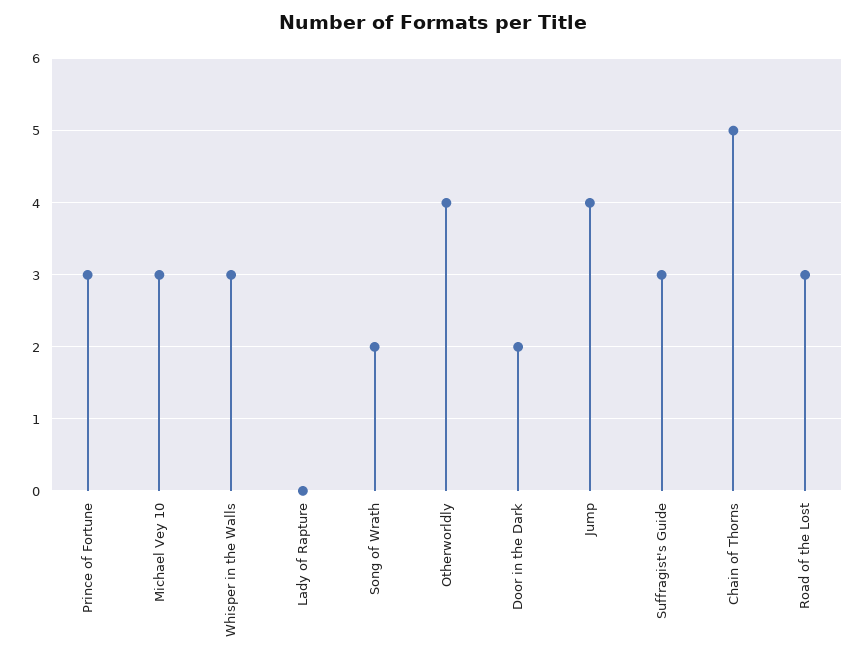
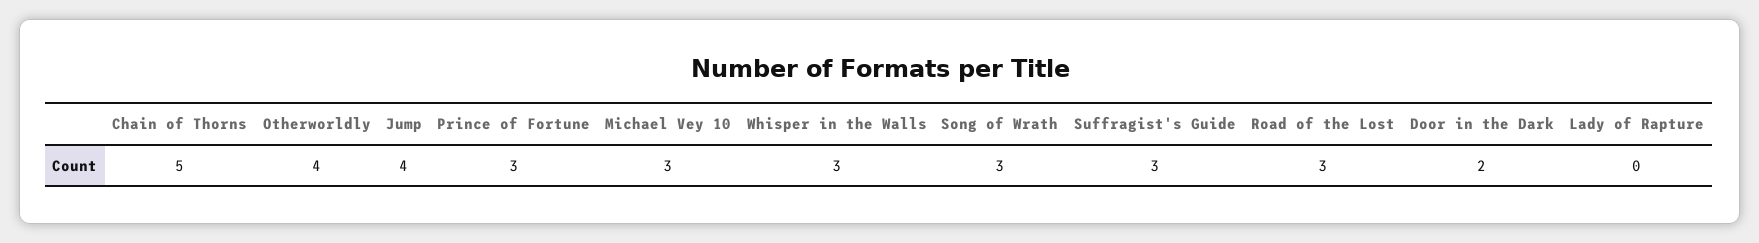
Song of Wrath: 2 -> 3

